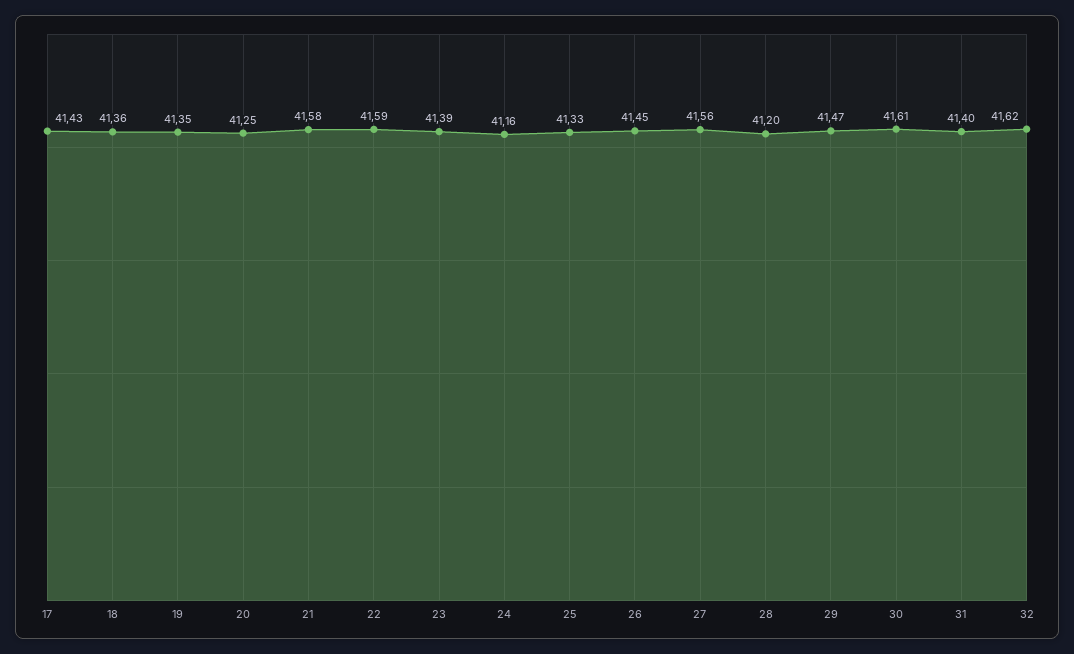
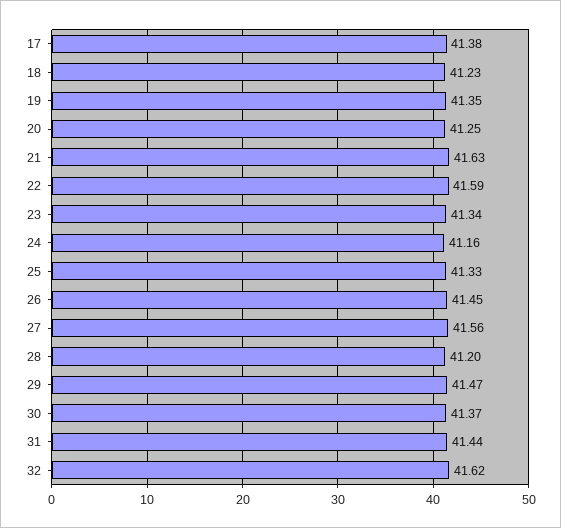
17: 41.43 -> 41.38
18: 41.36 -> 41.23
21: 41.58 -> 41.63
23: 41.39 -> 41.34
30: 41.61 -> 41.37
31: 41.4 -> 41.44

